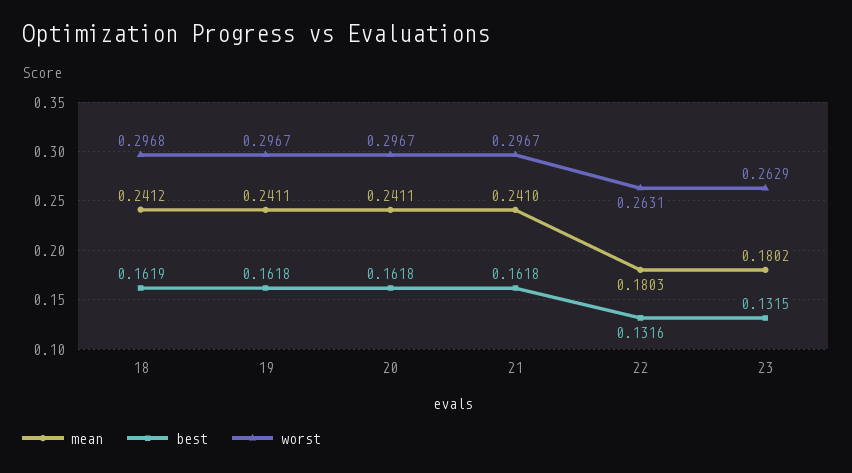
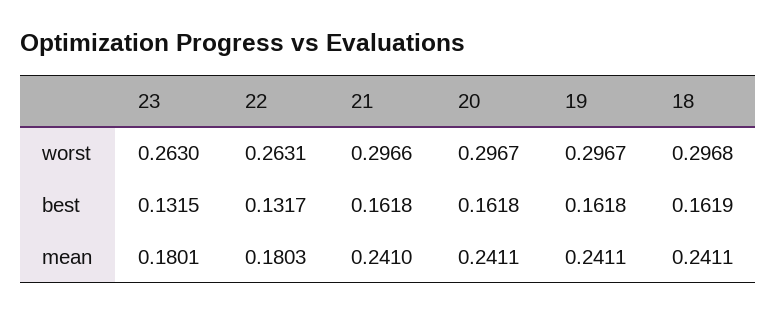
mean, 18: 0.2412 -> 0.2411
worst, 21: 0.2967 -> 0.2966
best, 22: 0.1316 -> 0.1317
mean, 23: 0.1802 -> 0.1801
worst, 23: 0.2629 -> 0.263

